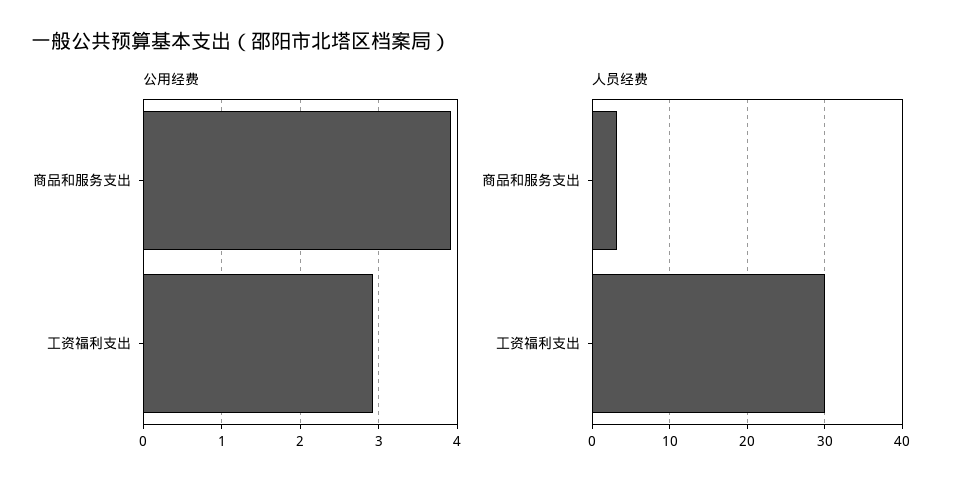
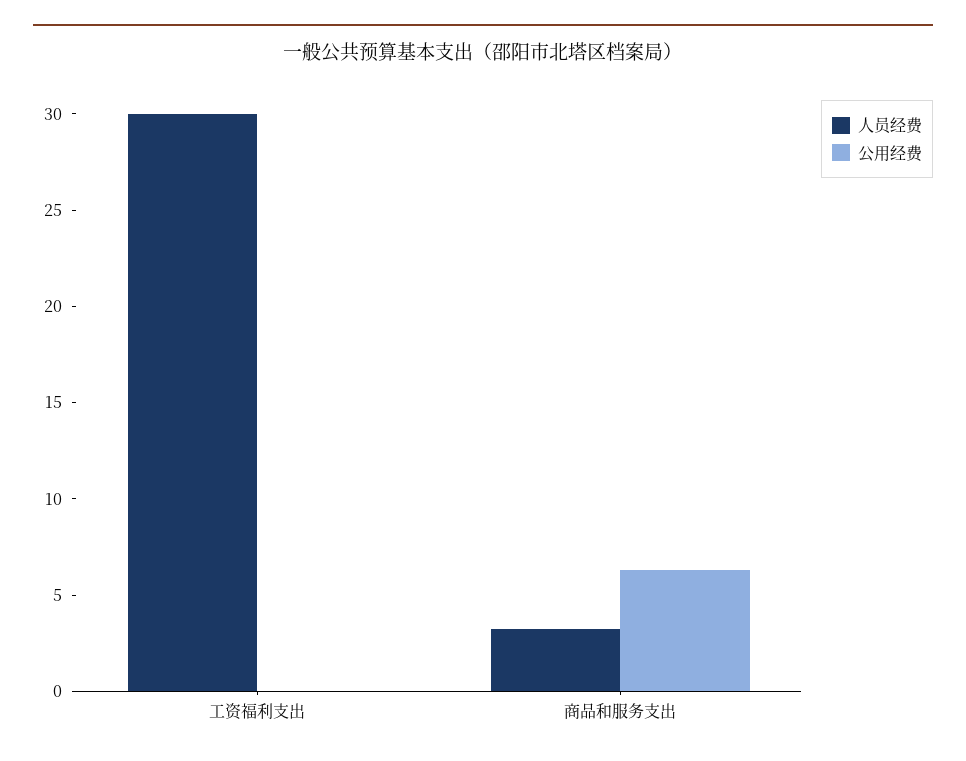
公用经费, 商品和服务支出: 3.9 -> 6
公用经费, 工资福利支出: 2.9 -> 0

